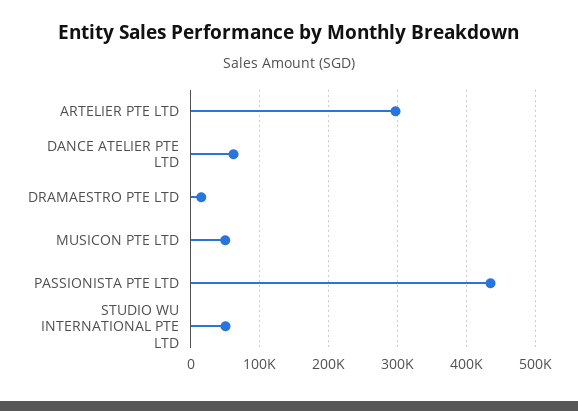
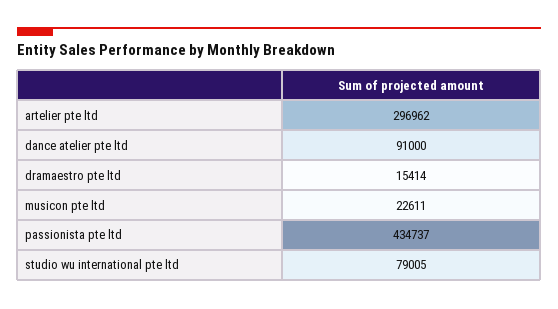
DANCE ATELIER PTE LTD: 60000 -> 91000
MUSICON PTE LTD: 50000 -> 22611
STUDIO WU INTERNATIONAL PTE LTD: 50000 -> 79005

